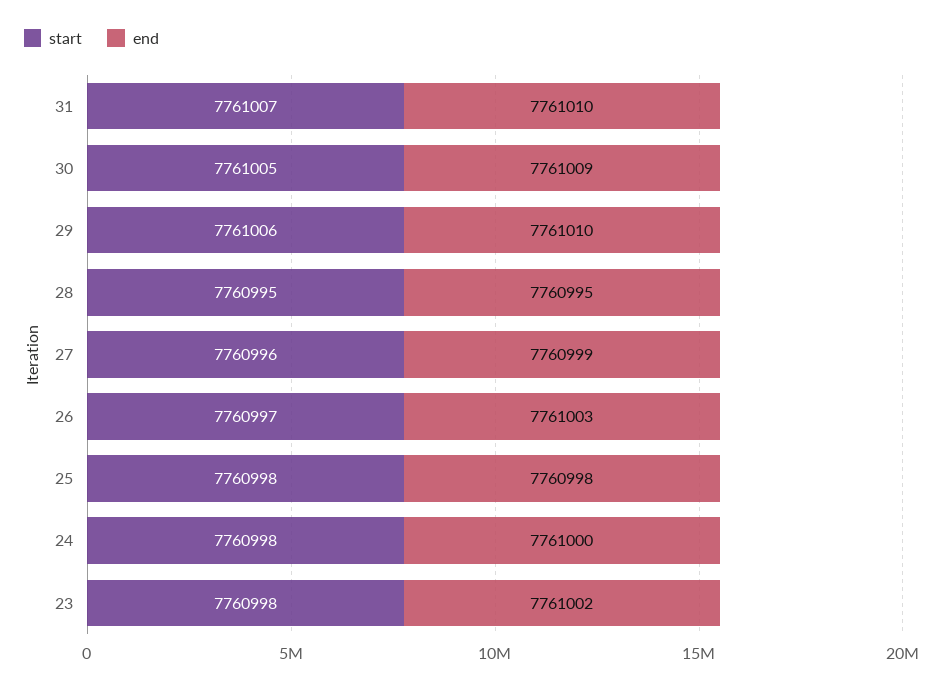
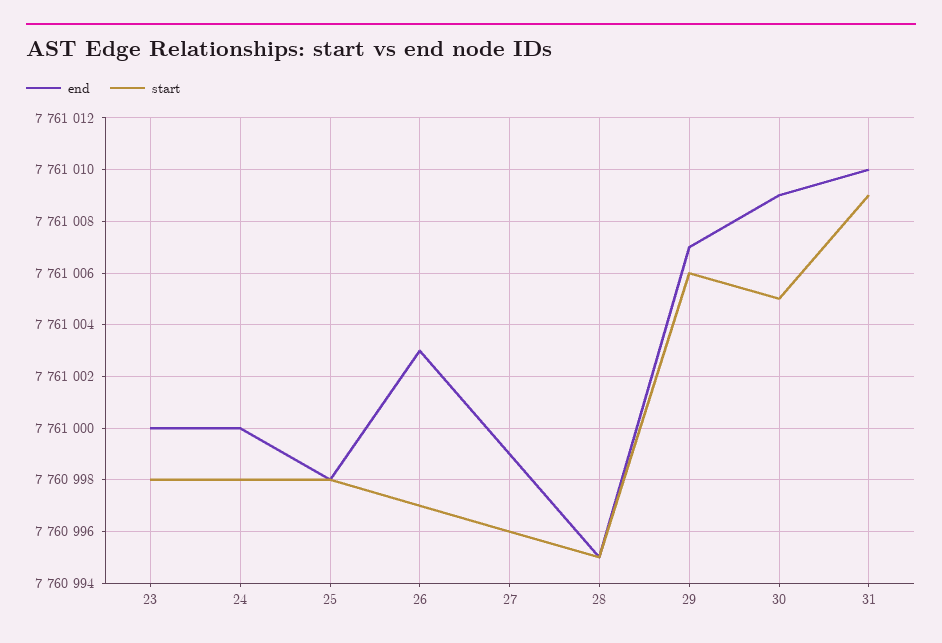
start, 31: 7761007 -> 7761009
end, 29: 7761010 -> 7761007
end, 23: 7761002 -> 7761000

